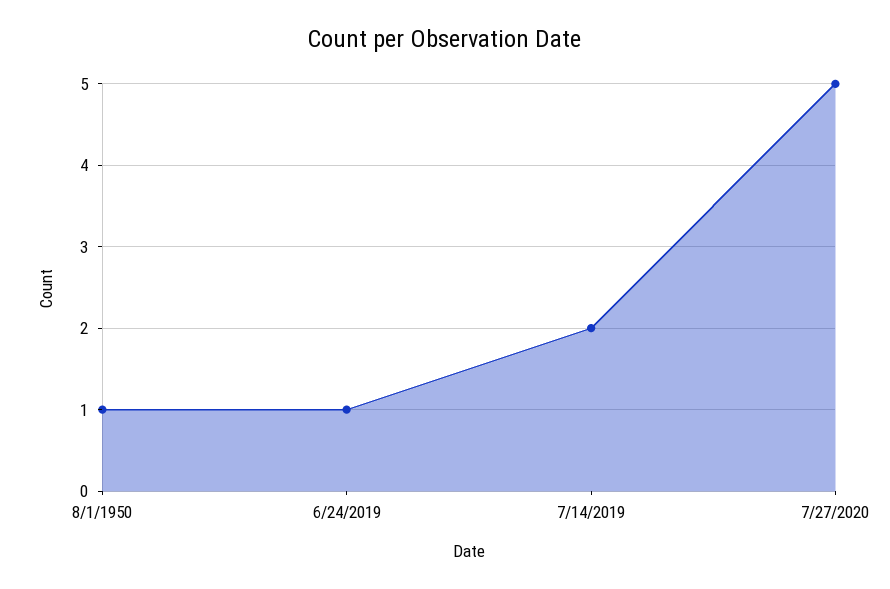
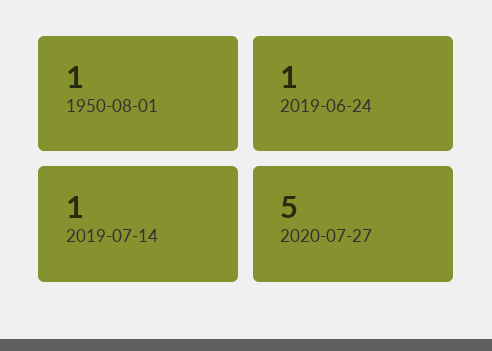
7/14/2019: 2 -> 1

